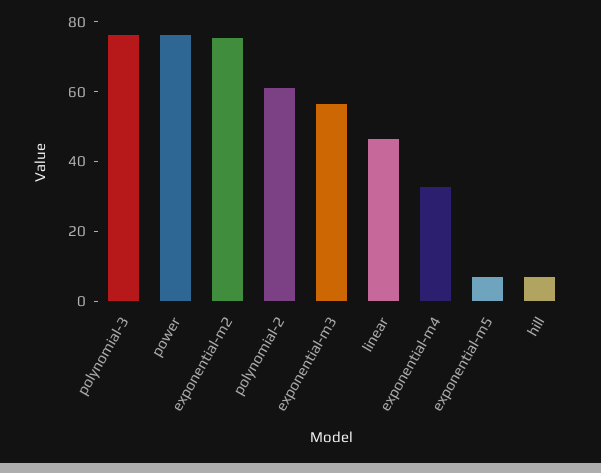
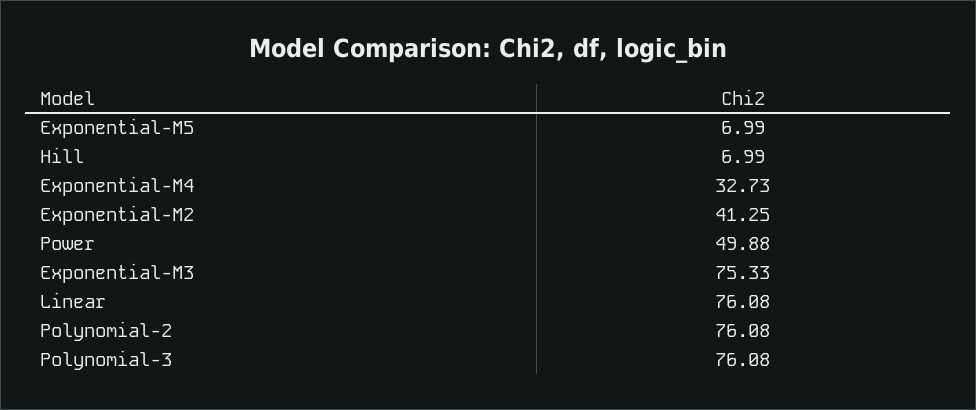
power: 75 -> 49.88
exponential-m2: 75 -> 41.25
polynomial-2: 60 -> 76.08
exponential-m3: 55 -> 75.33
linear: 45 -> 76.08

